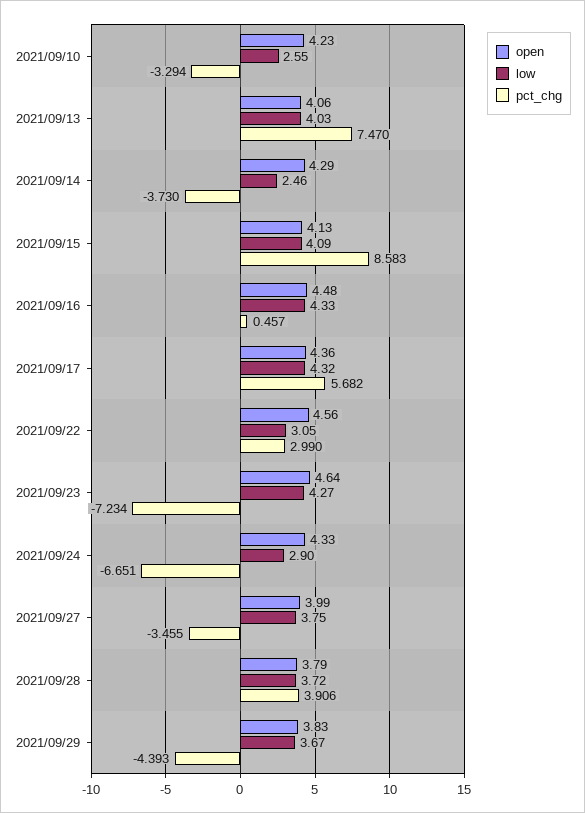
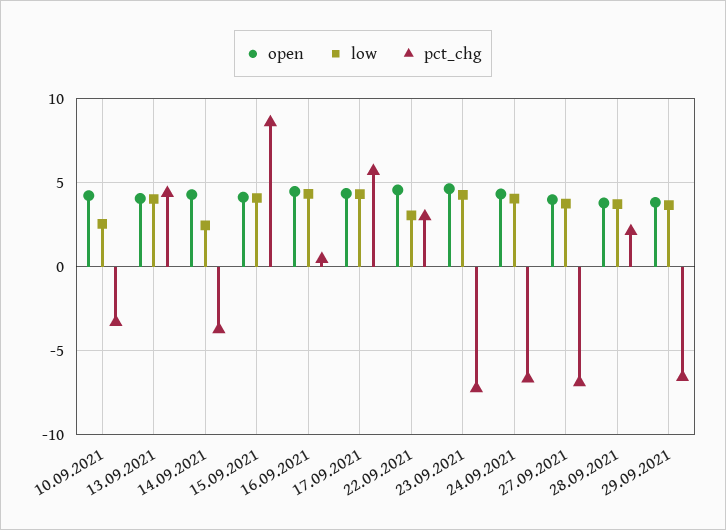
pct_chg, 2021/09/13: 7.47 -> 4.5
low, 2021/09/24: 2.9 -> 4
pct_chg, 2021/09/27: -3.455 -> -7
pct_chg, 2021/09/28: 3.906 -> 2
pct_chg, 2021/09/29: -4.393 -> -6.5

